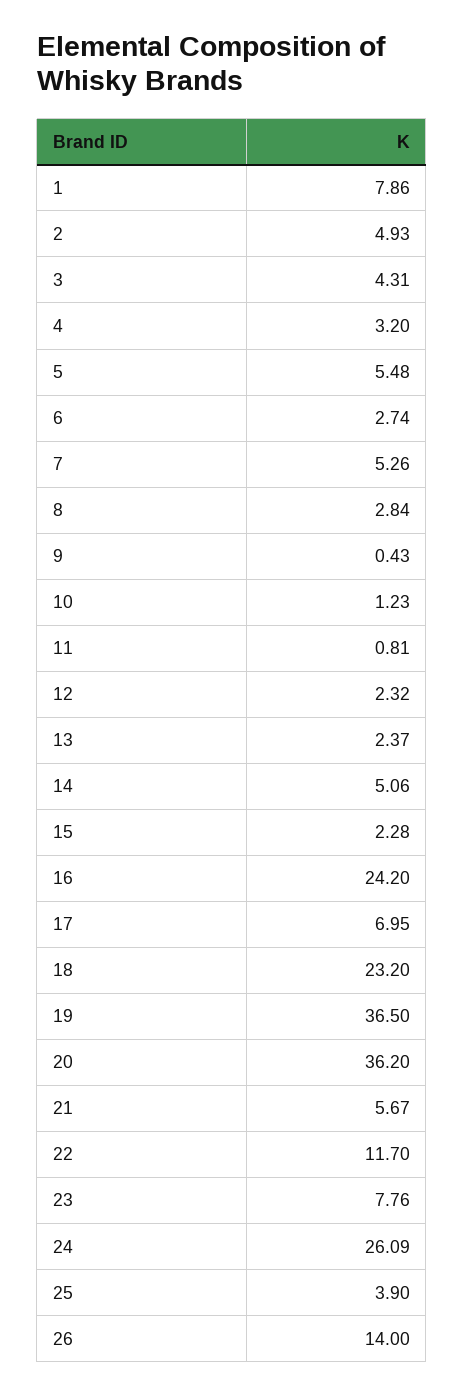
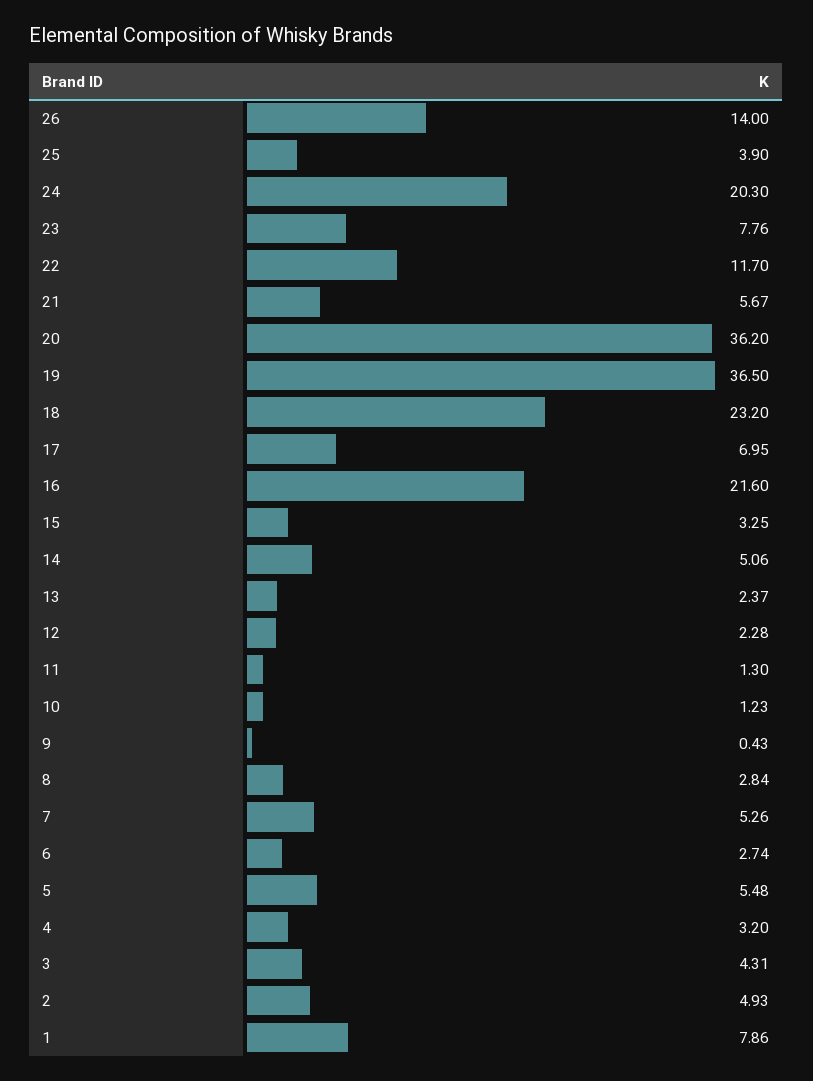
11: 0.81 -> 1.3
12: 2.32 -> 2.28
15: 2.28 -> 3.25
16: 24.2 -> 21.6
24: 26.09 -> 20.3

